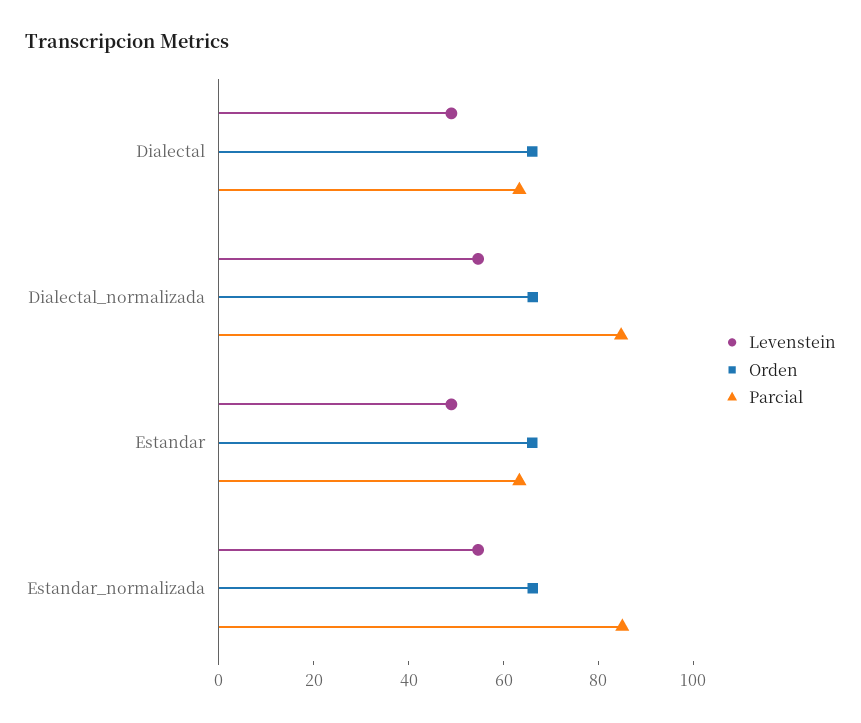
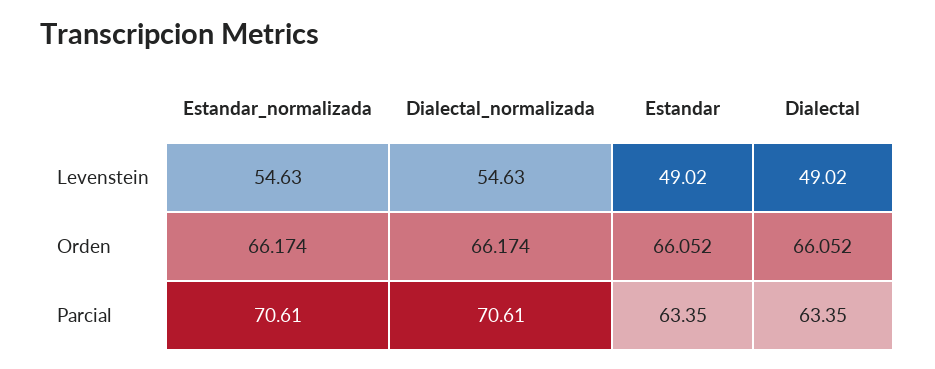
Parcial, Dialectal_normalizada: 85 -> 70.61
Parcial, Estandar_normalizada: 85 -> 70.61

